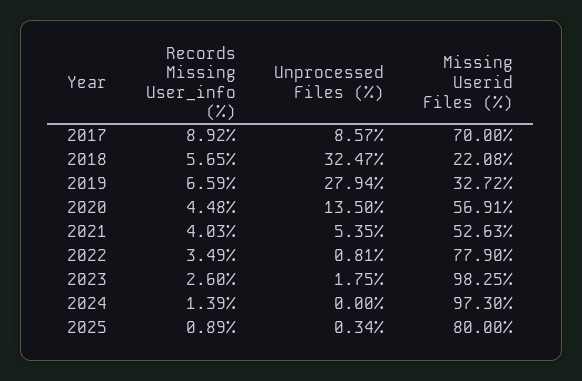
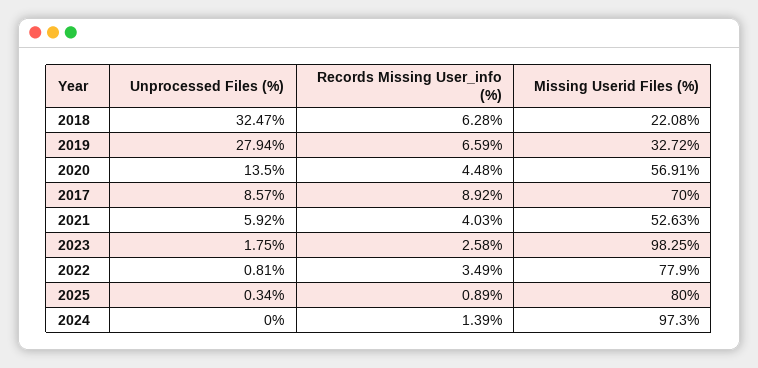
Records Missing User_info (%), 2018: 5.65 -> 6.28
Unprocessed Files (%), 2021: 5.35 -> 5.92
Records Missing User_info (%), 2023: 2.6 -> 2.58

